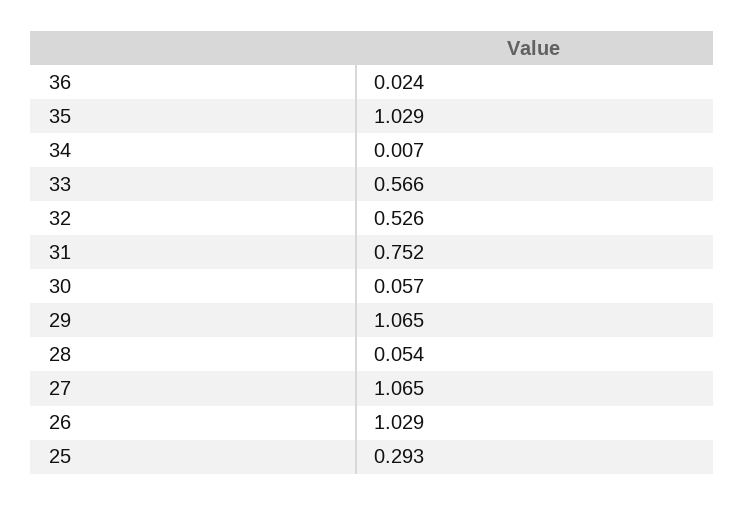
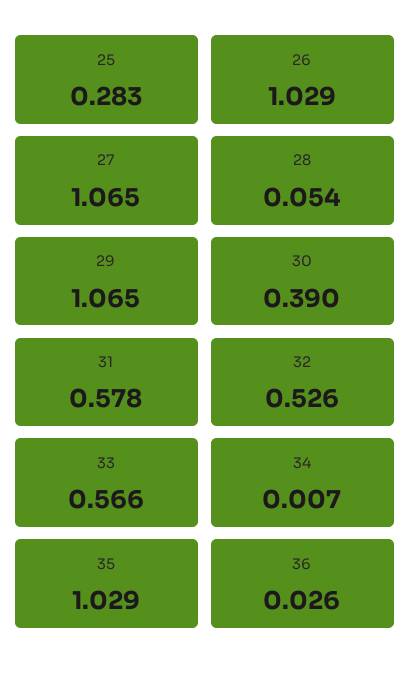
36: 0.024 -> 0.026
31: 0.752 -> 0.578
30: 0.057 -> 0.39
25: 0.293 -> 0.283

